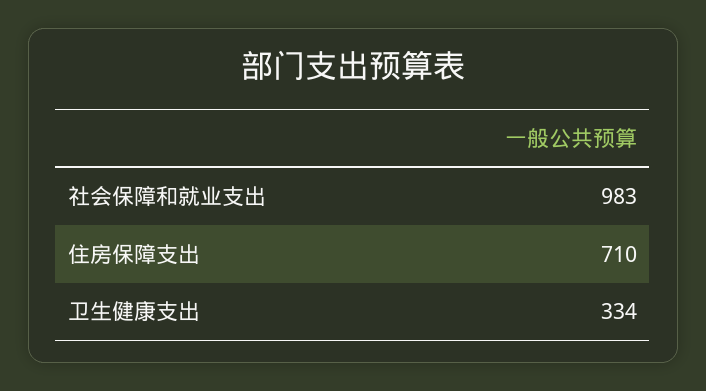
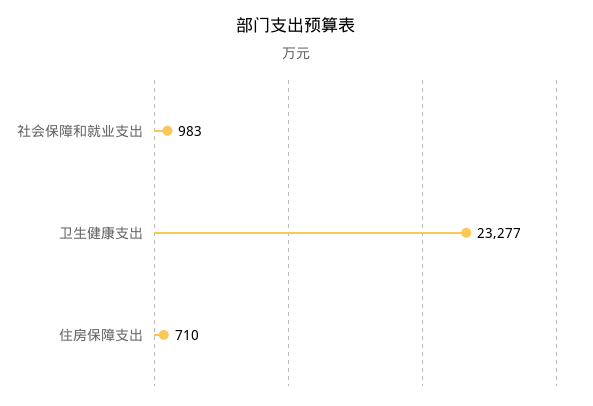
卫生健康支出: 334 -> 23277

